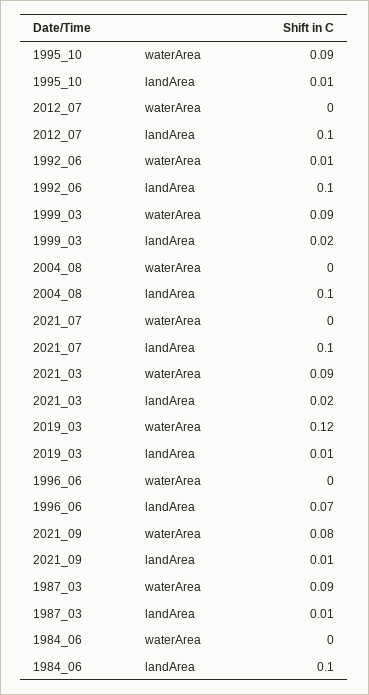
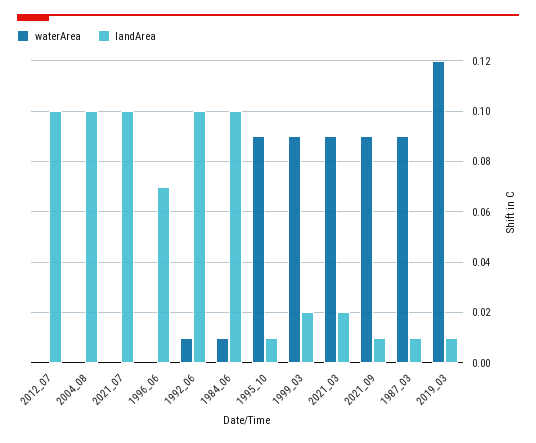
waterArea, 2021_09: 0.08 -> 0.09
waterArea, 1984_06: 0 -> 0.01

